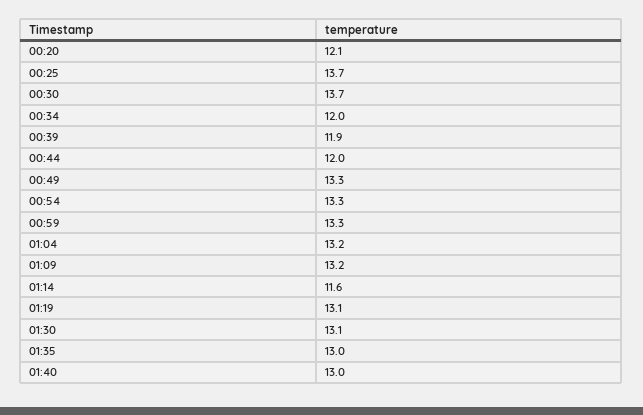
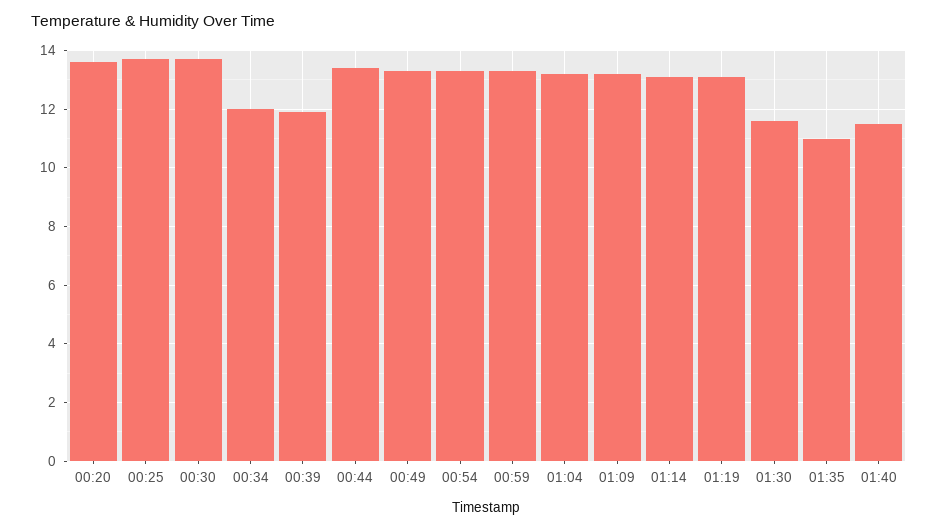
00:20: 12.1 -> 13.5
00:44: 12 -> 13.5
01:14: 11.6 -> 13
01:30: 13.1 -> 11.5
01:35: 13 -> 11
01:40: 13 -> 11.5

